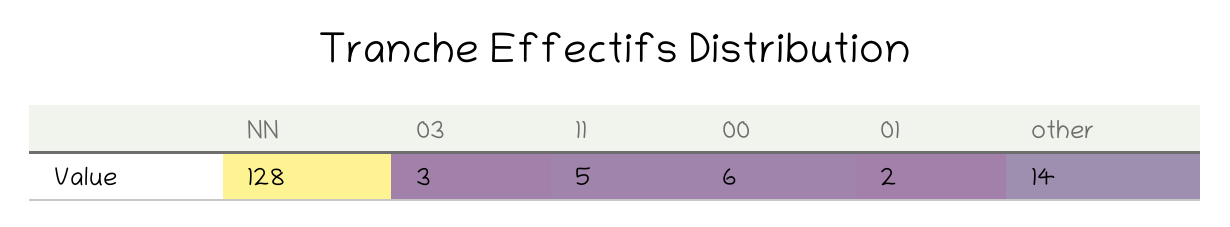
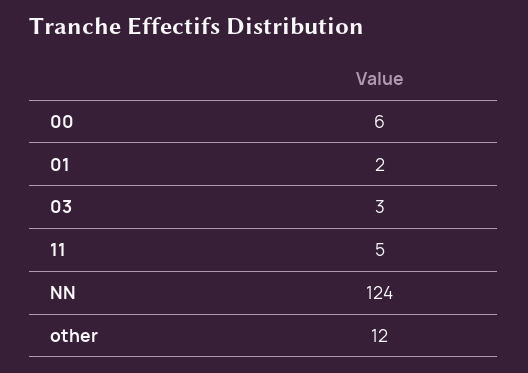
NN: 128 -> 124
other: 14 -> 12

